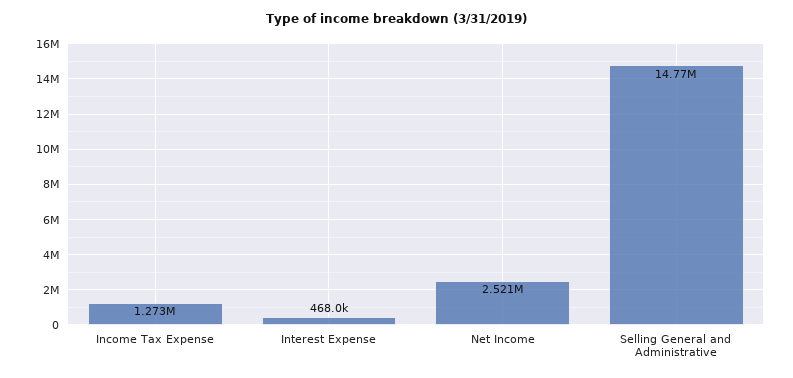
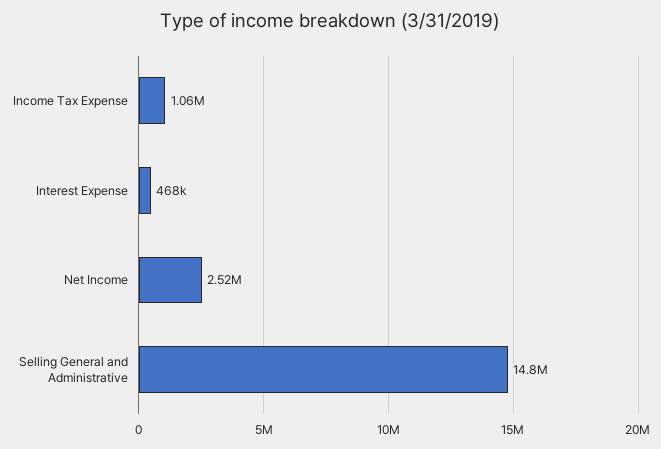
Income Tax Expense: 1273000 -> 1060000

